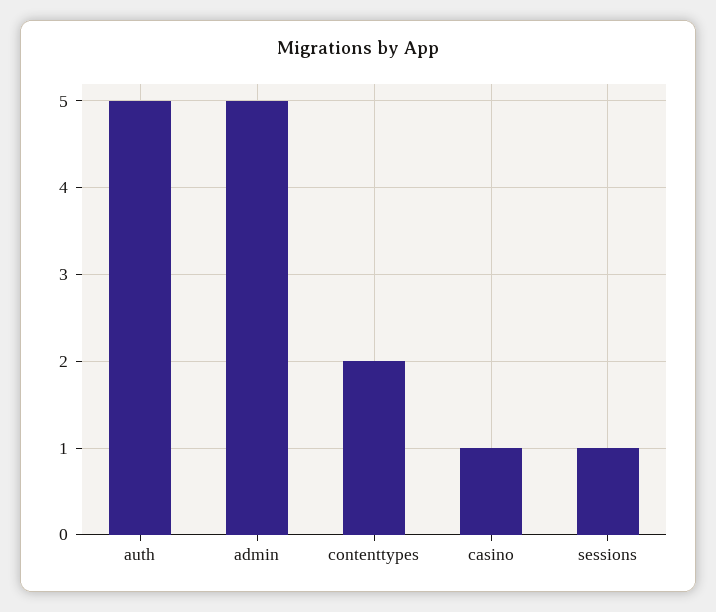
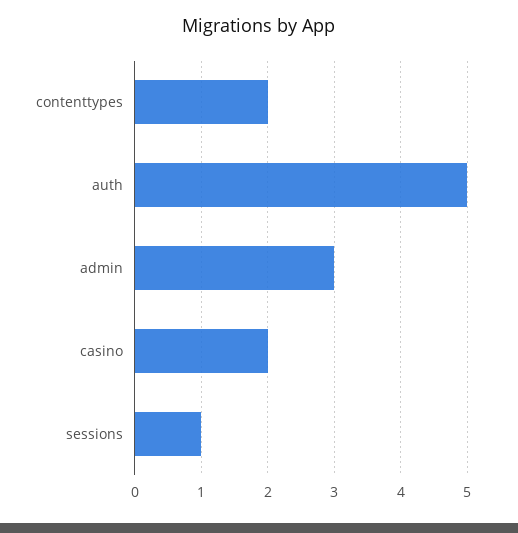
admin: 5 -> 3
casino: 1 -> 2

